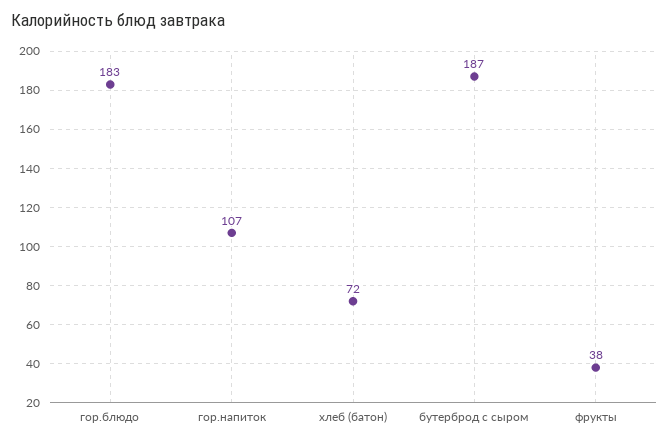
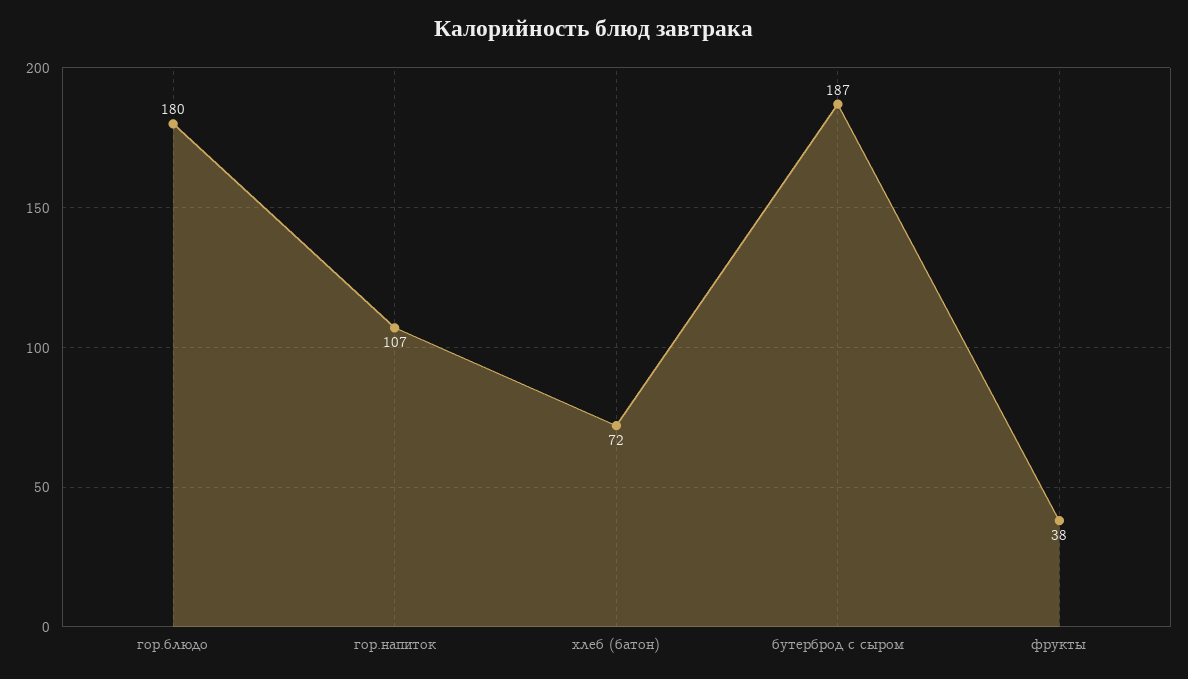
гор.блюдо: 183 -> 180

